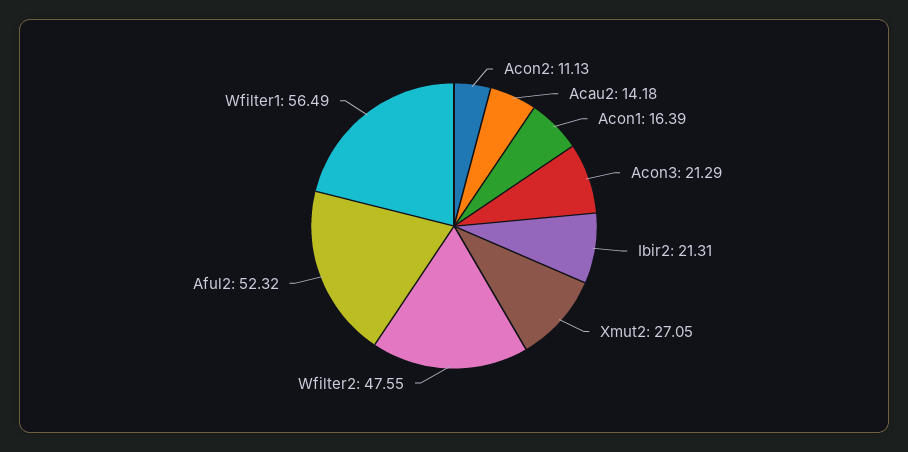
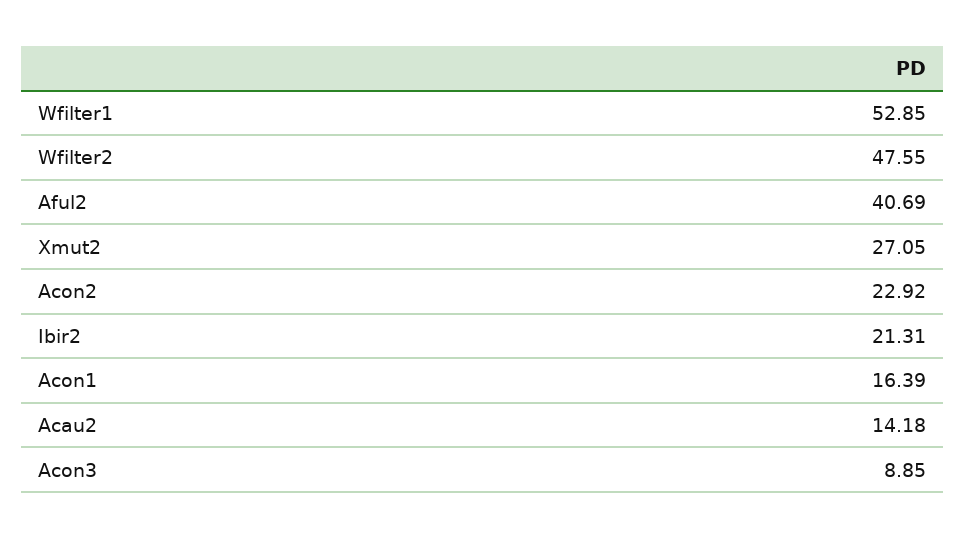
Acon2: 11.13 -> 22.92
Acon3: 21.29 -> 8.85
Aful2: 52.32 -> 40.69
Wfilter1: 56.49 -> 52.85

